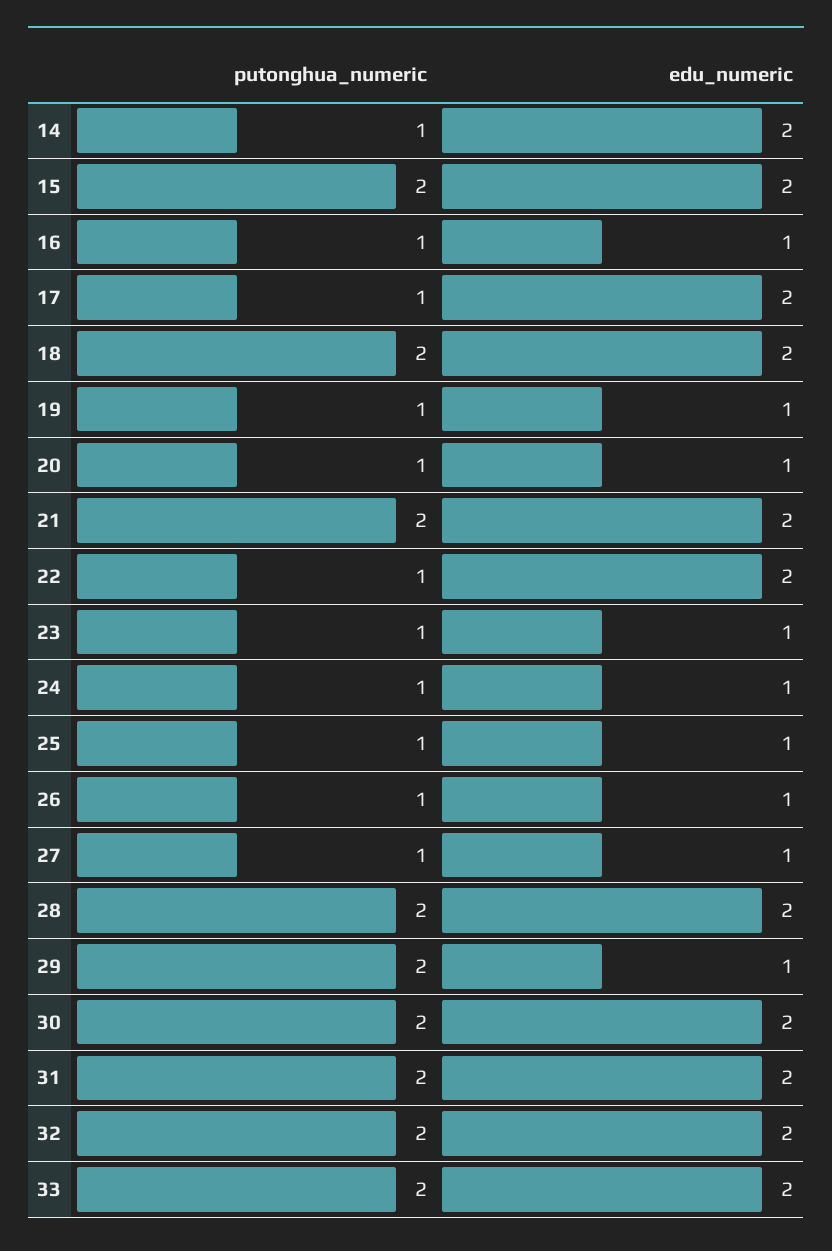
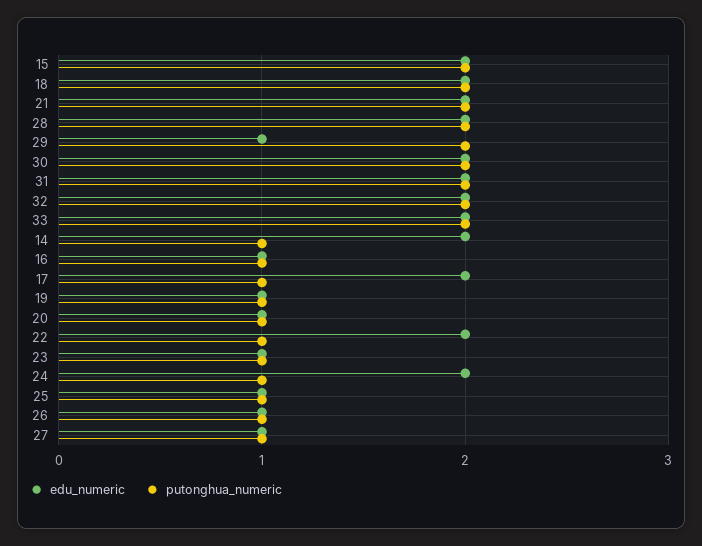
edu_numeric, 24: 1 -> 2

